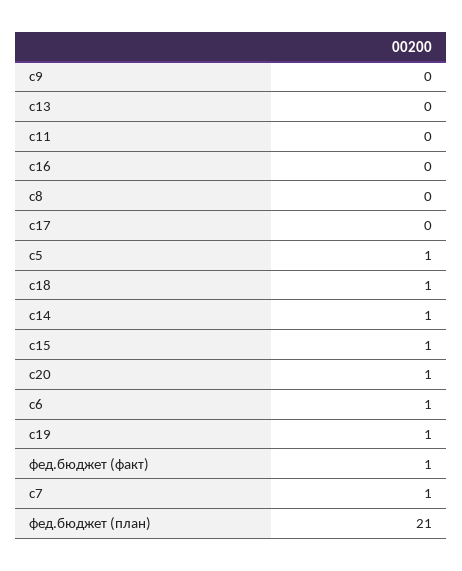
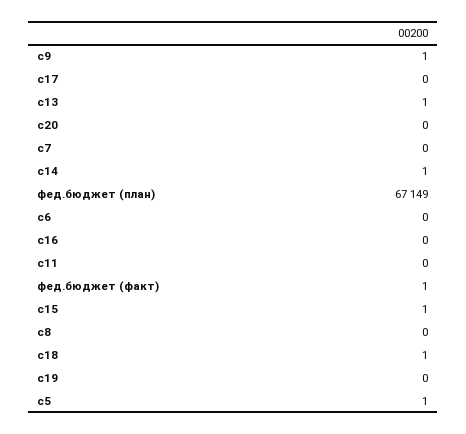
c9: 0 -> 1
c13: 0 -> 1
c20: 1 -> 0
c6: 1 -> 0
c19: 1 -> 0
c7: 1 -> 0
фед.бюджет (план): 21 -> 67149

